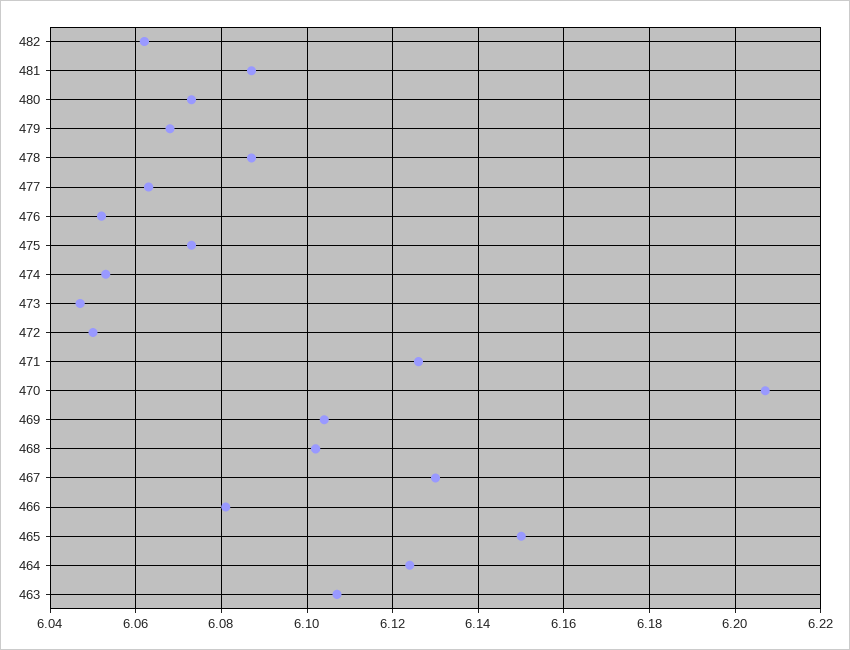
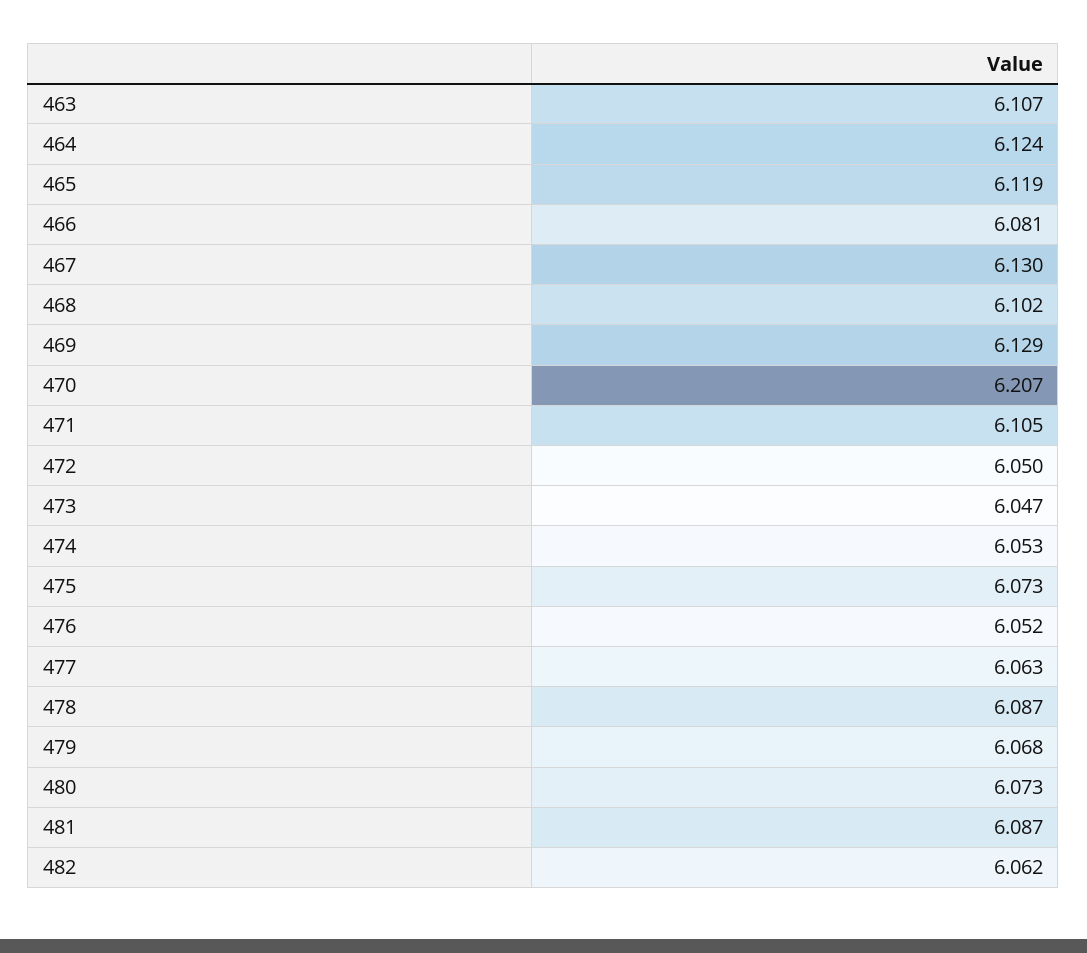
471: 6.125 -> 6.105
469: 6.105 -> 6.129
465: 6.15 -> 6.119

